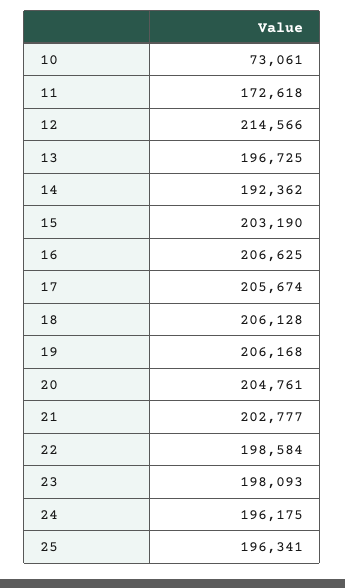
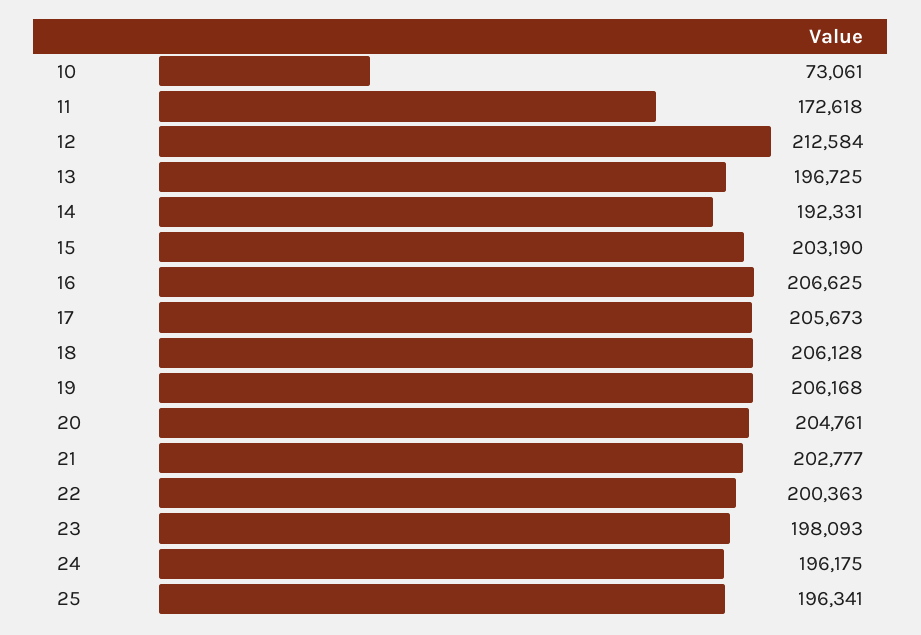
12: 214566 -> 212584
14: 192362 -> 192331
17: 205674 -> 205673
22: 198584 -> 200363

